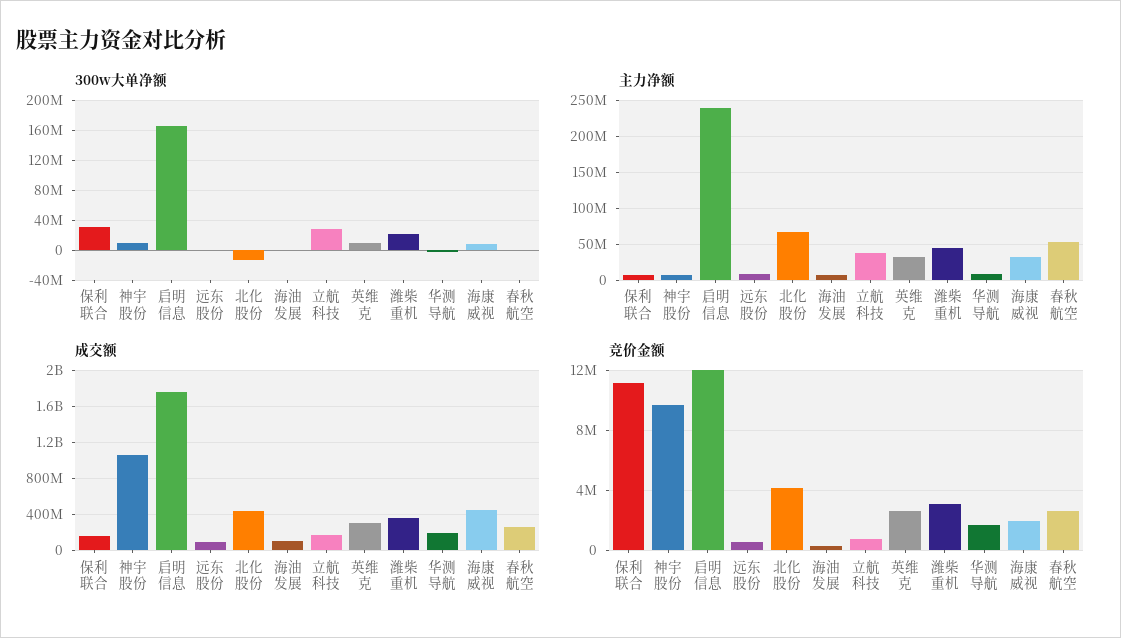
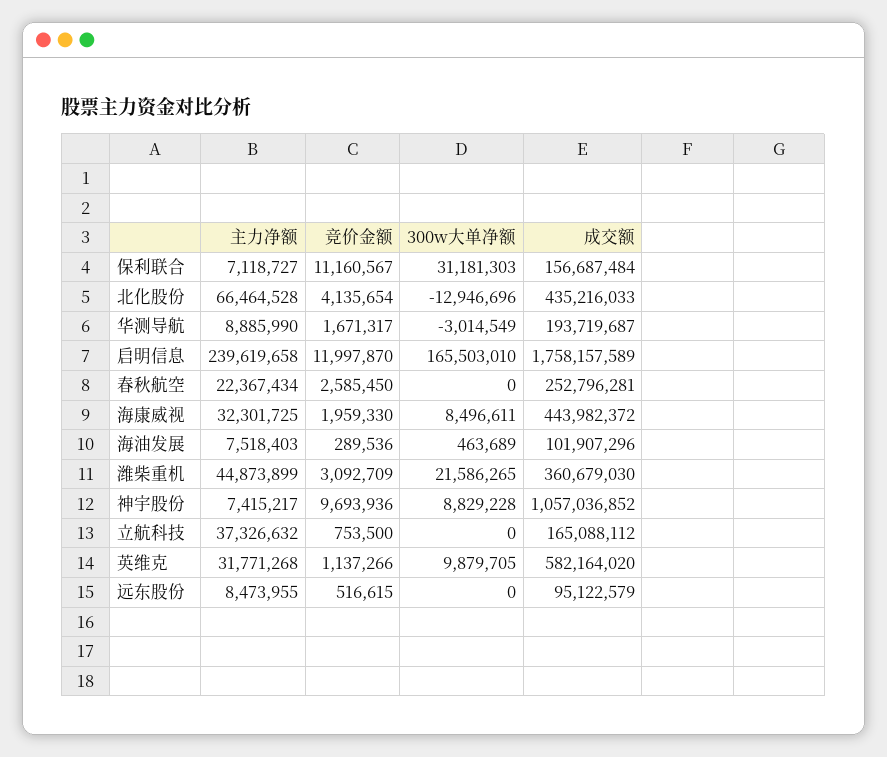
300w大单净额, 立航科技: 30000000 -> 0
主力净额, 春秋航空: 50000000 -> 22367434
成交额, 英维克: 300000000 -> 582164020
竞价金额, 英维克: 2500000 -> 1137266

